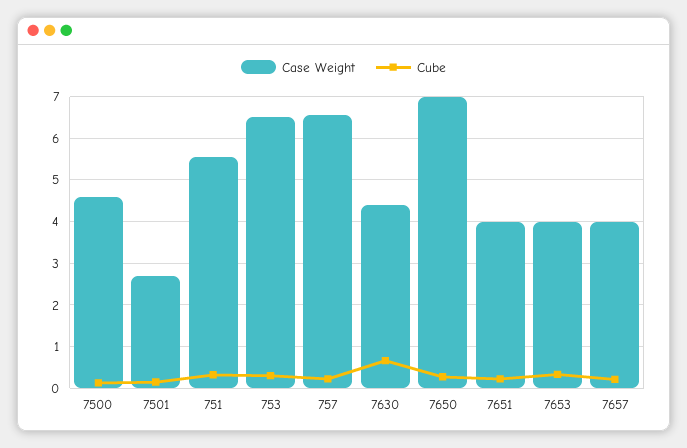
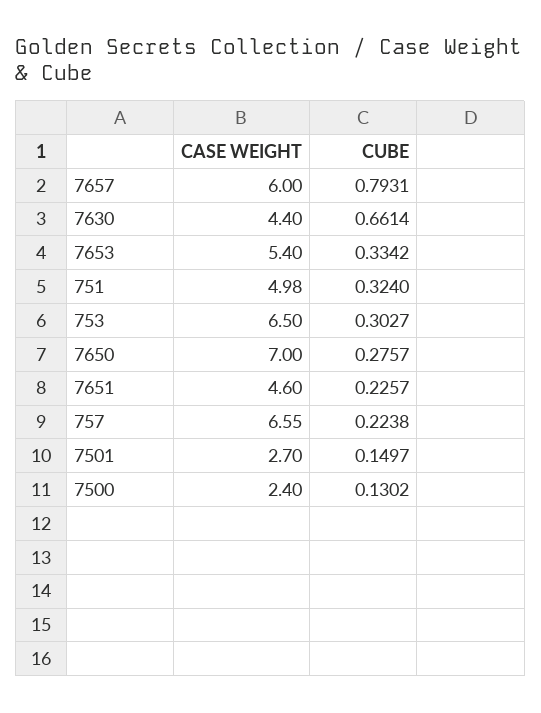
Case Weight, 7500: 4.6 -> 2.4
Case Weight, 751: 5.6 -> 4.98
Case Weight, 7651: 4 -> 4.6
Case Weight, 7653: 4 -> 5.4
Case Weight, 7657: 4 -> 6
Cube, 7657: 0.2 -> 0.7931

